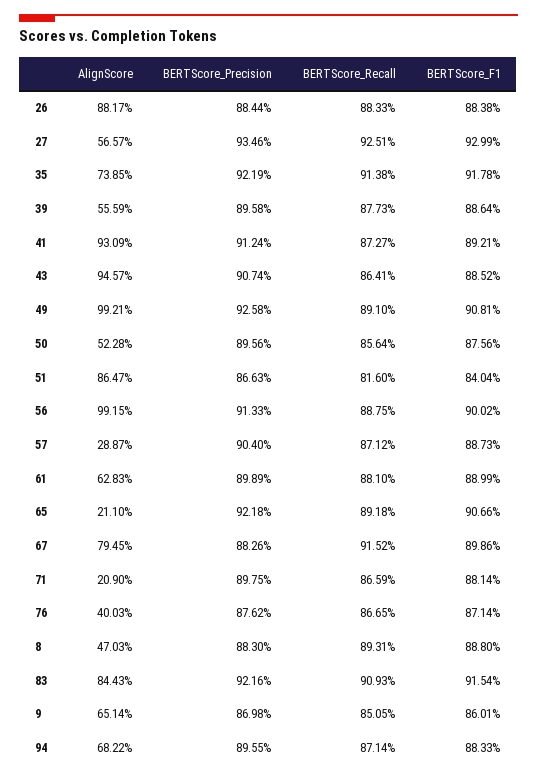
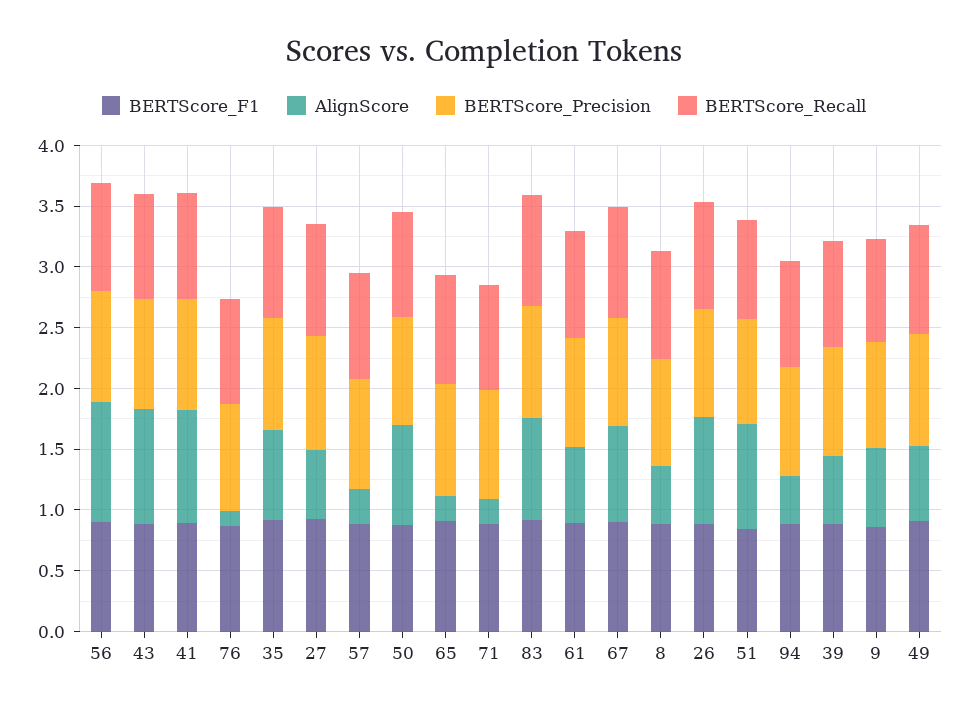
AlignScore, 49: 0.9921 -> 0.6
AlignScore, 50: 0.5228 -> 0.8
AlignScore, 76: 0.4003 -> 0.1
AlignScore, 94: 0.6822 -> 0.4

